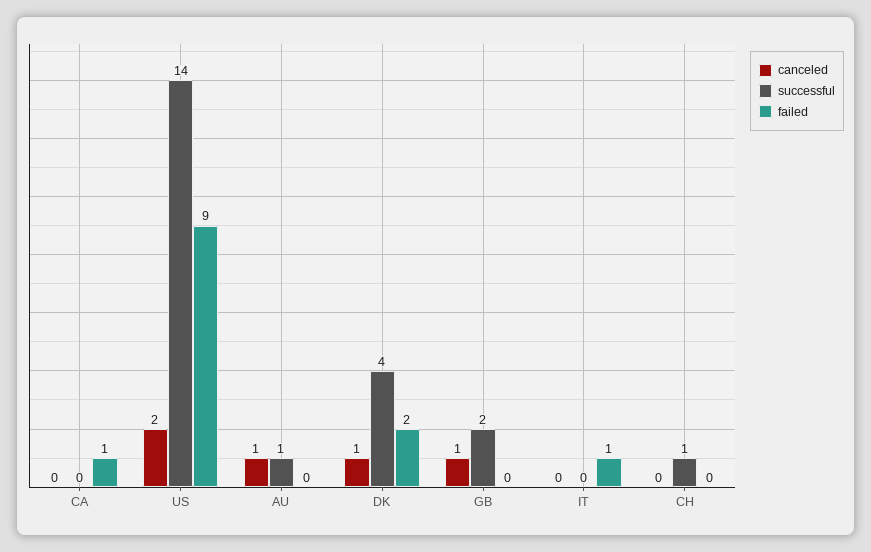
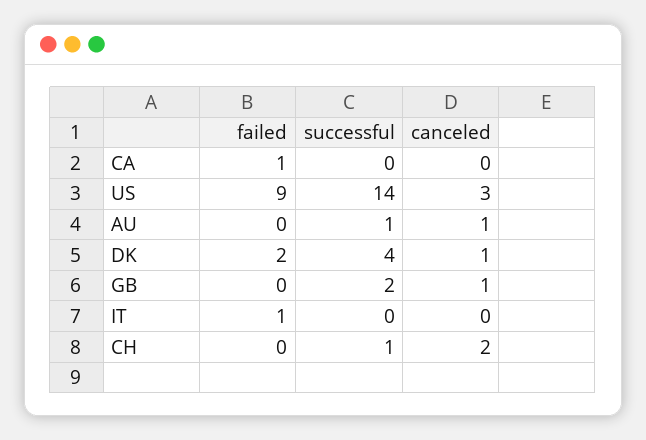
canceled, US: 2 -> 3
canceled, CH: 0 -> 2

